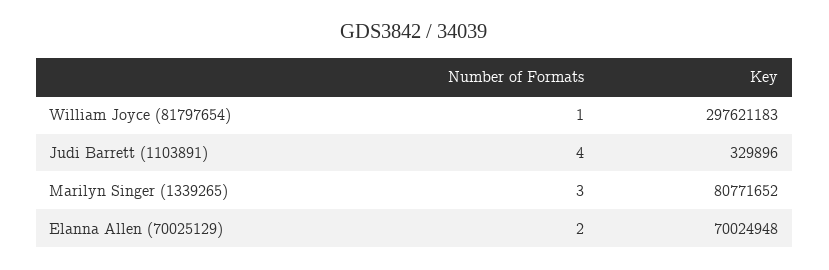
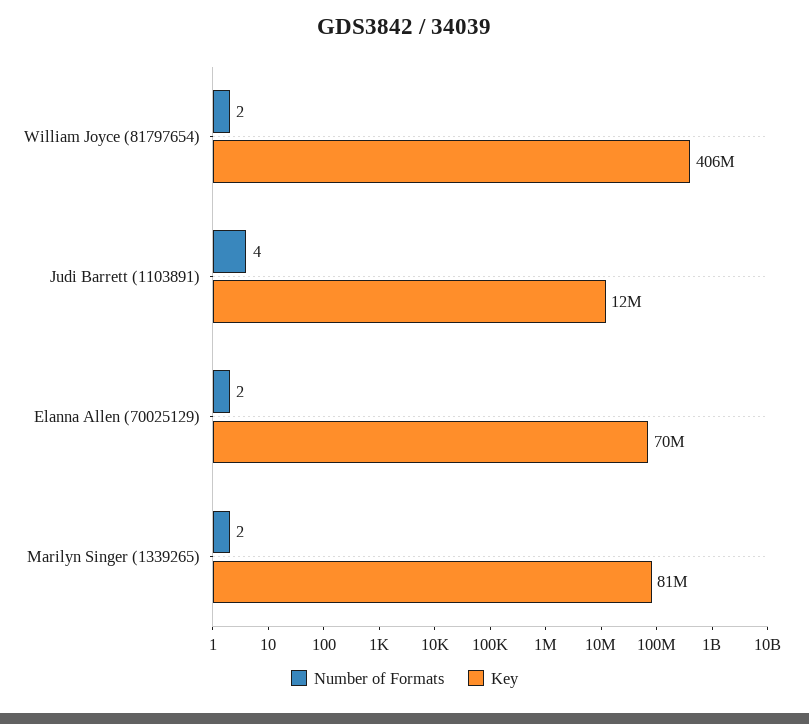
Number of Formats, William Joyce (81797654): 1 -> 2
Key, William Joyce (81797654): 297621183 -> 406000000
Key, Judi Barrett (1103891): 329896 -> 12000000
Number of Formats, Marilyn Singer (1339265): 3 -> 2

